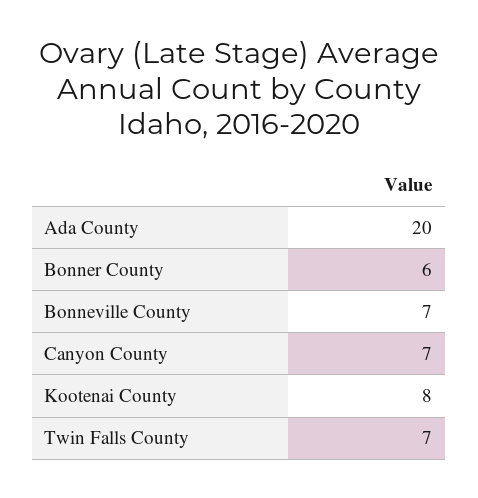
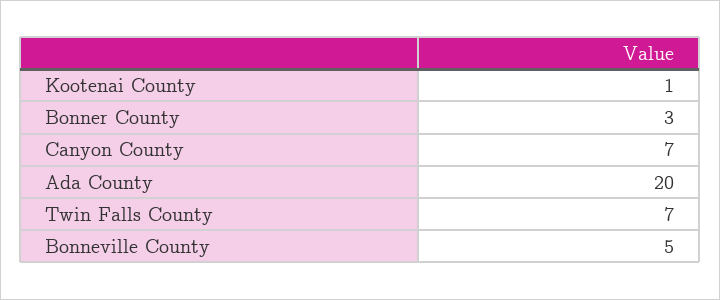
Bonner County: 6 -> 3
Bonneville County: 7 -> 5
Kootenai County: 8 -> 1

